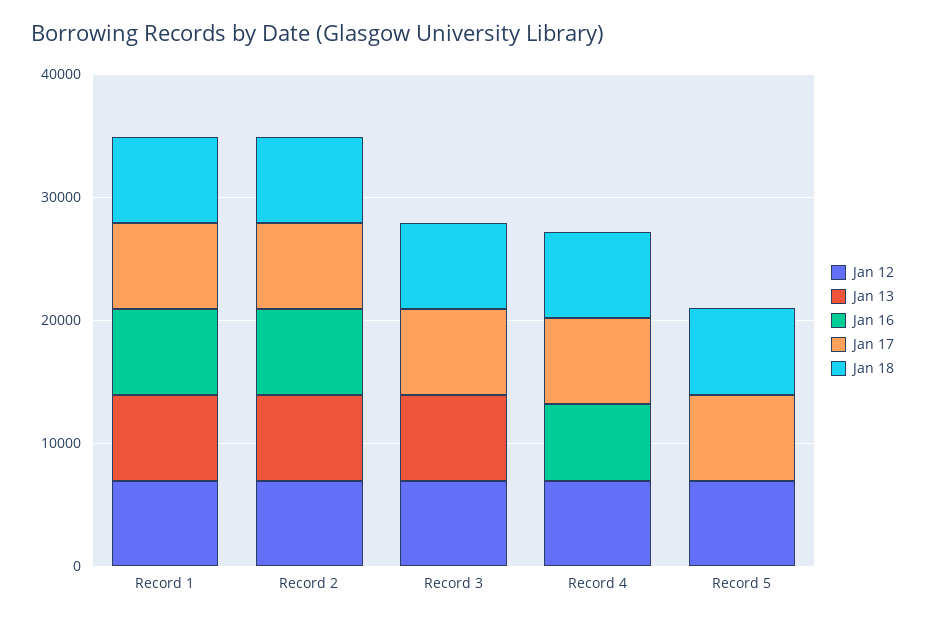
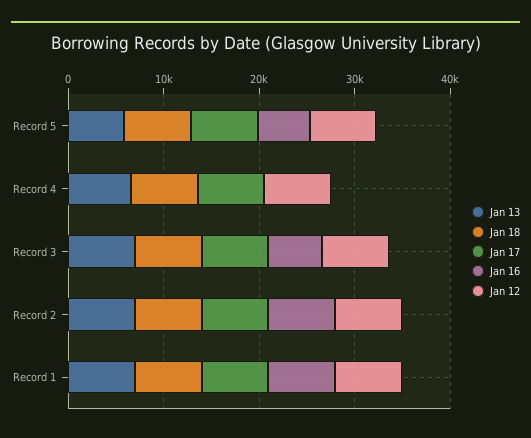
Jan 16, Record 3: 0 -> 6000
Jan 13, Record 4: 0 -> 6000
Jan 16, Record 4: 6000 -> 0
Jan 13, Record 5: 0 -> 6000
Jan 16, Record 5: 0 -> 6000

